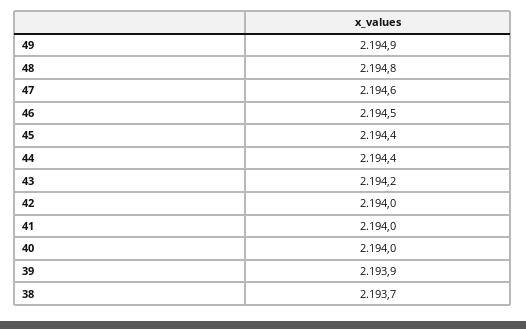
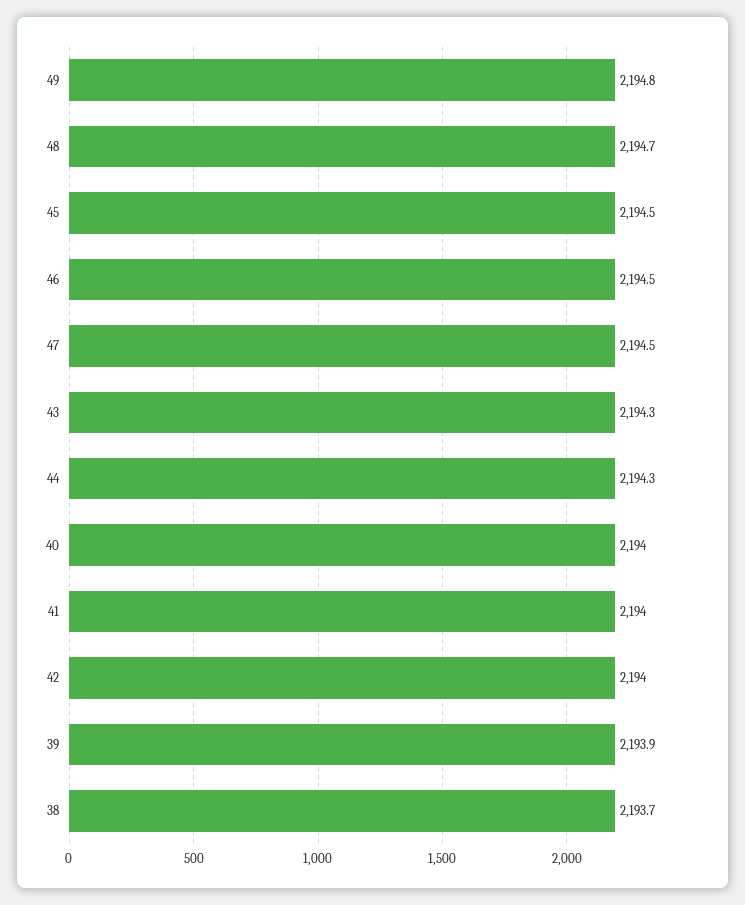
49: 2194.9 -> 2194.8
48: 2194.8 -> 2194.7
47: 2194.6 -> 2194.5
45: 2194.4 -> 2194.5
44: 2194.4 -> 2194.3
43: 2194.2 -> 2194.3

